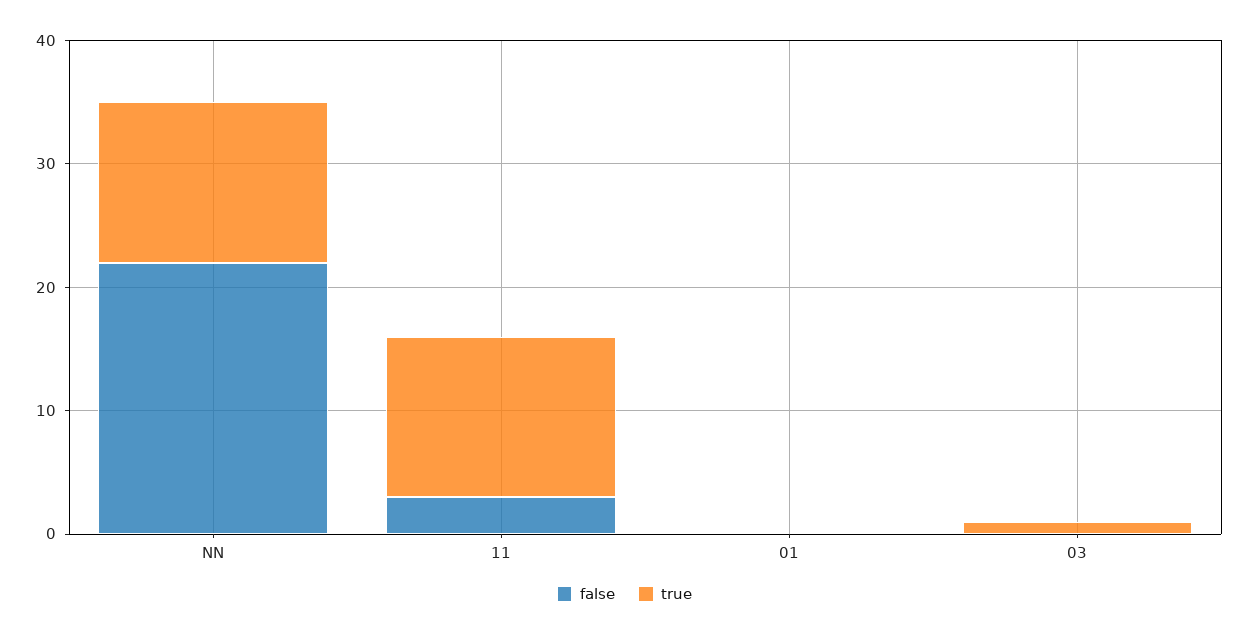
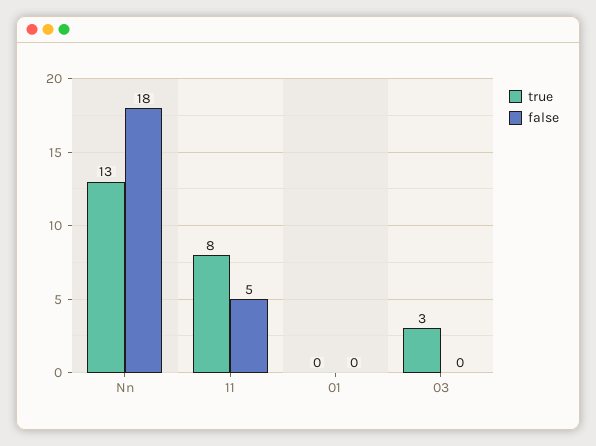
false, NN: 22 -> 18
false, 11: 3 -> 5
true, 11: 13 -> 8
true, 03: 1 -> 3

